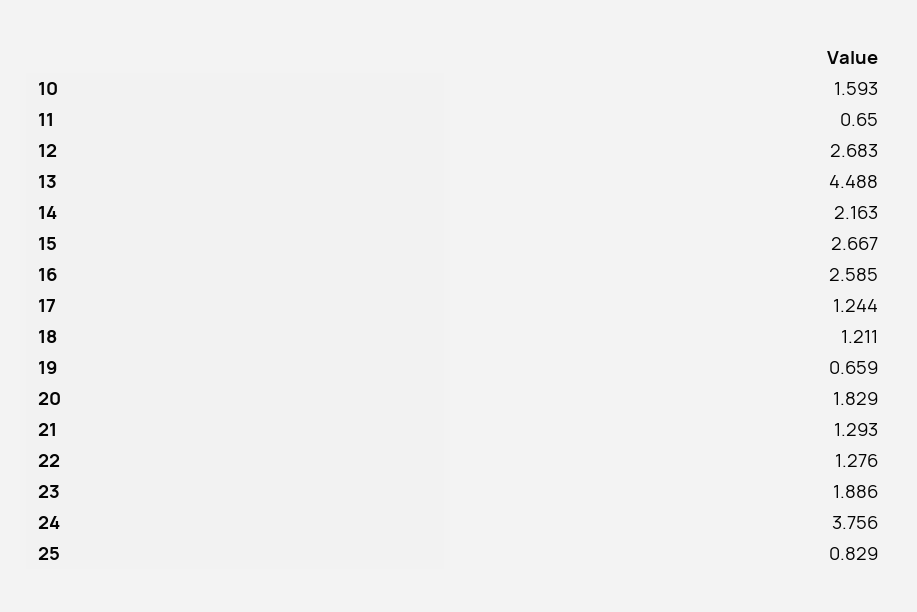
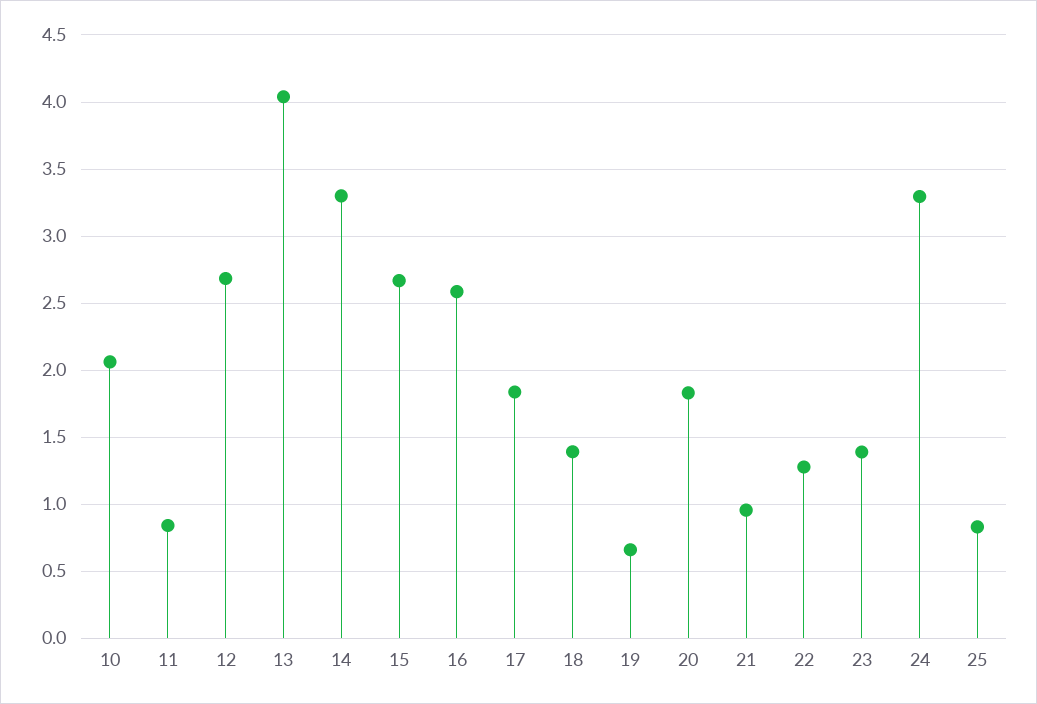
10: 1.593 -> 2.05
11: 0.65 -> 0.85
13: 4.488 -> 4.05
14: 2.163 -> 3.3
17: 1.244 -> 1.85
18: 1.211 -> 1.4
21: 1.293 -> 0.95
23: 1.886 -> 1.4
24: 3.756 -> 3.3

